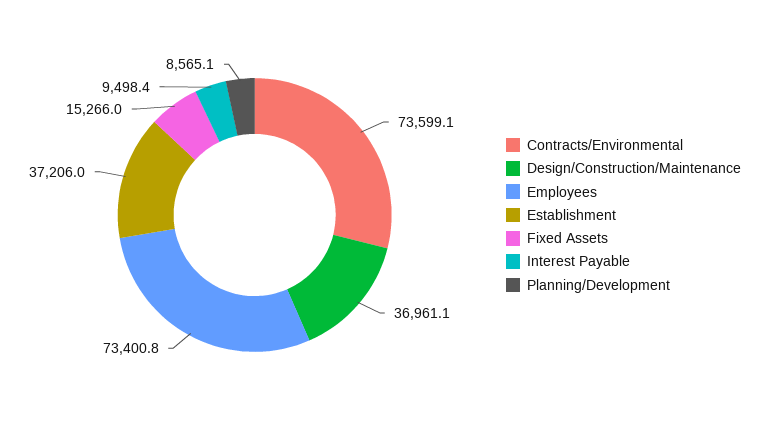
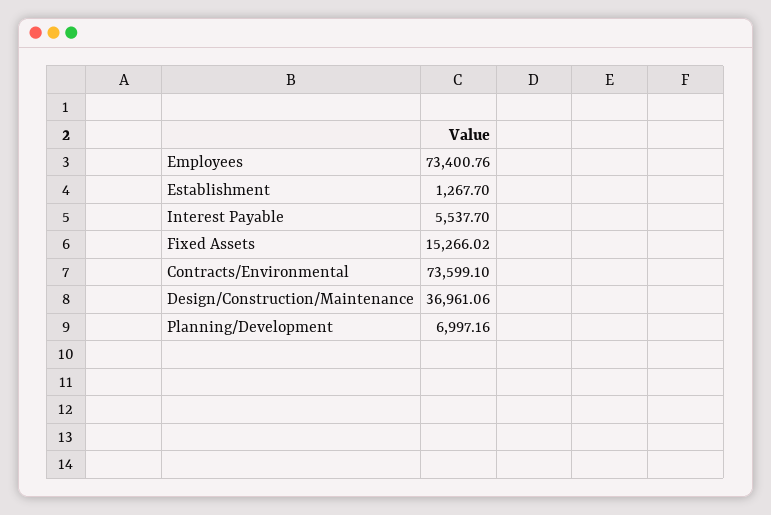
Establishment: 37206 -> 1267.7
Interest Payable: 9498.4 -> 5537.7
Planning/Development: 8565.1 -> 6997.16

